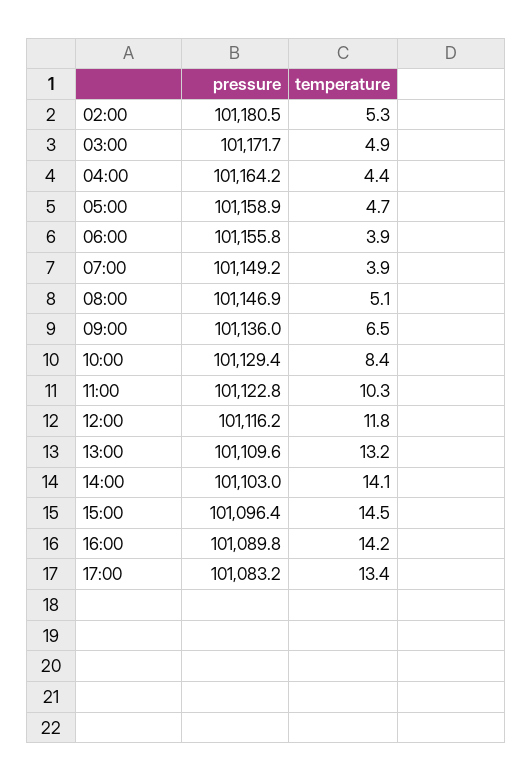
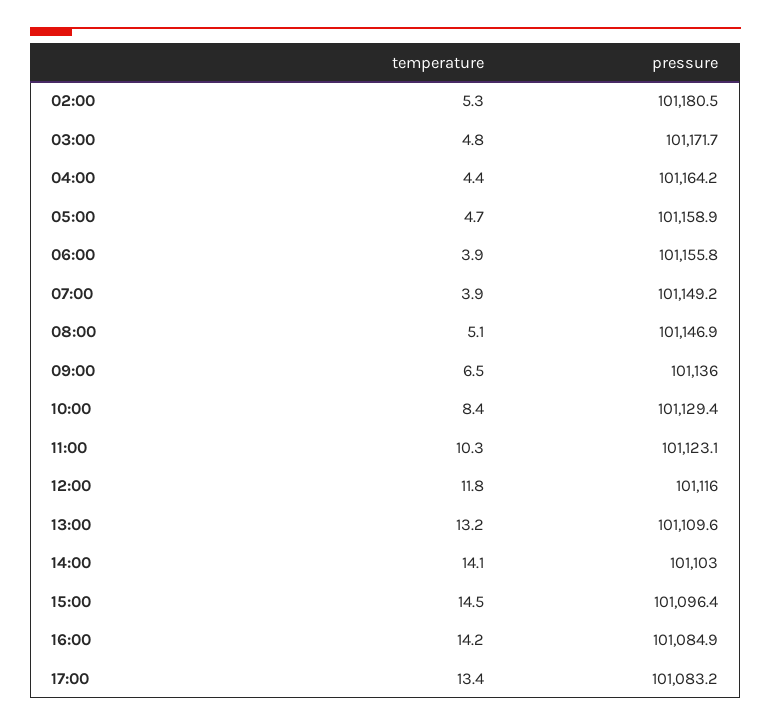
temperature, 03:00: 4.9 -> 4.8
pressure, 11:00: 101122.8 -> 101123.1
pressure, 12:00: 101116.2 -> 101116
pressure, 16:00: 101089.8 -> 101084.9

